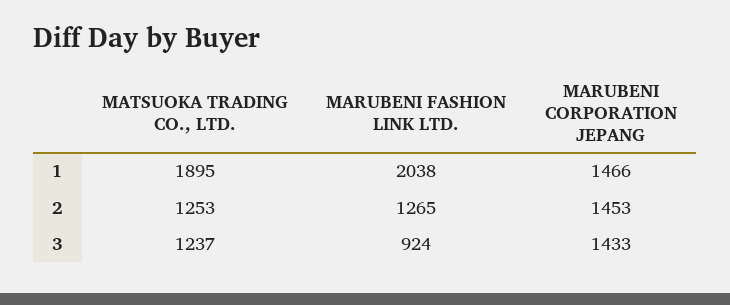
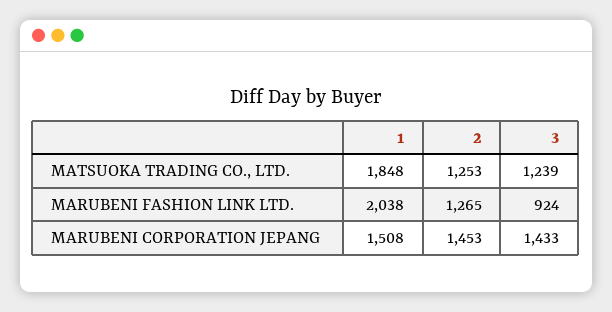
MATSUOKA TRADING CO., LTD., 1: 1895 -> 1848
MARUBENI CORPORATION JEPANG, 1: 1466 -> 1508
MATSUOKA TRADING CO., LTD., 3: 1237 -> 1239

